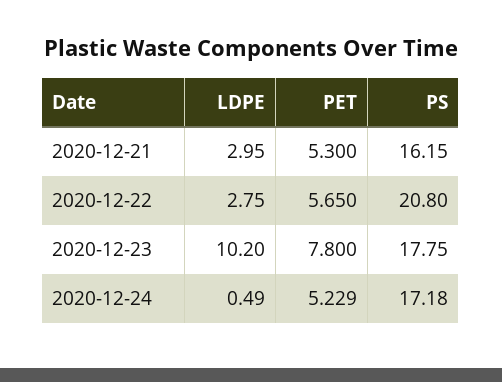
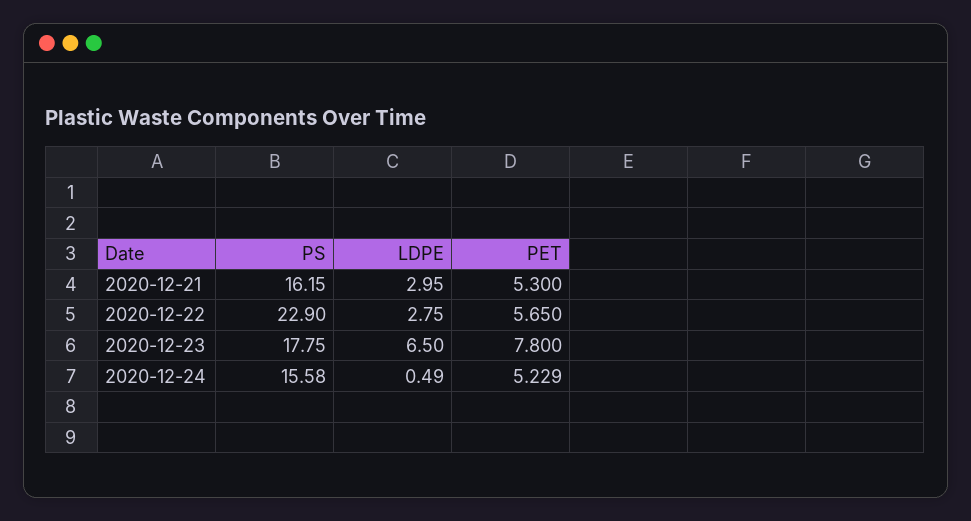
PS, 2020-12-22: 20.8 -> 22.9
LDPE, 2020-12-23: 10.2 -> 6.5
PS, 2020-12-24: 17.18 -> 15.58

